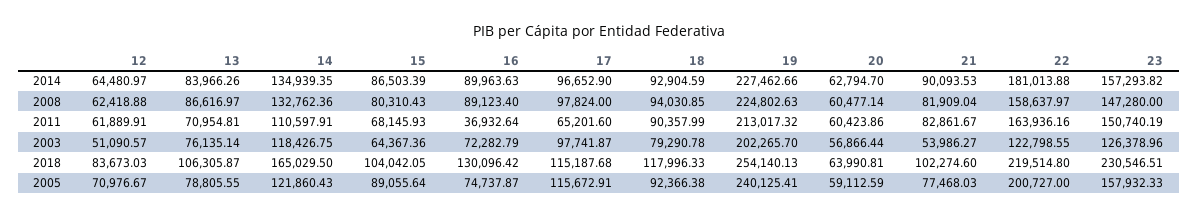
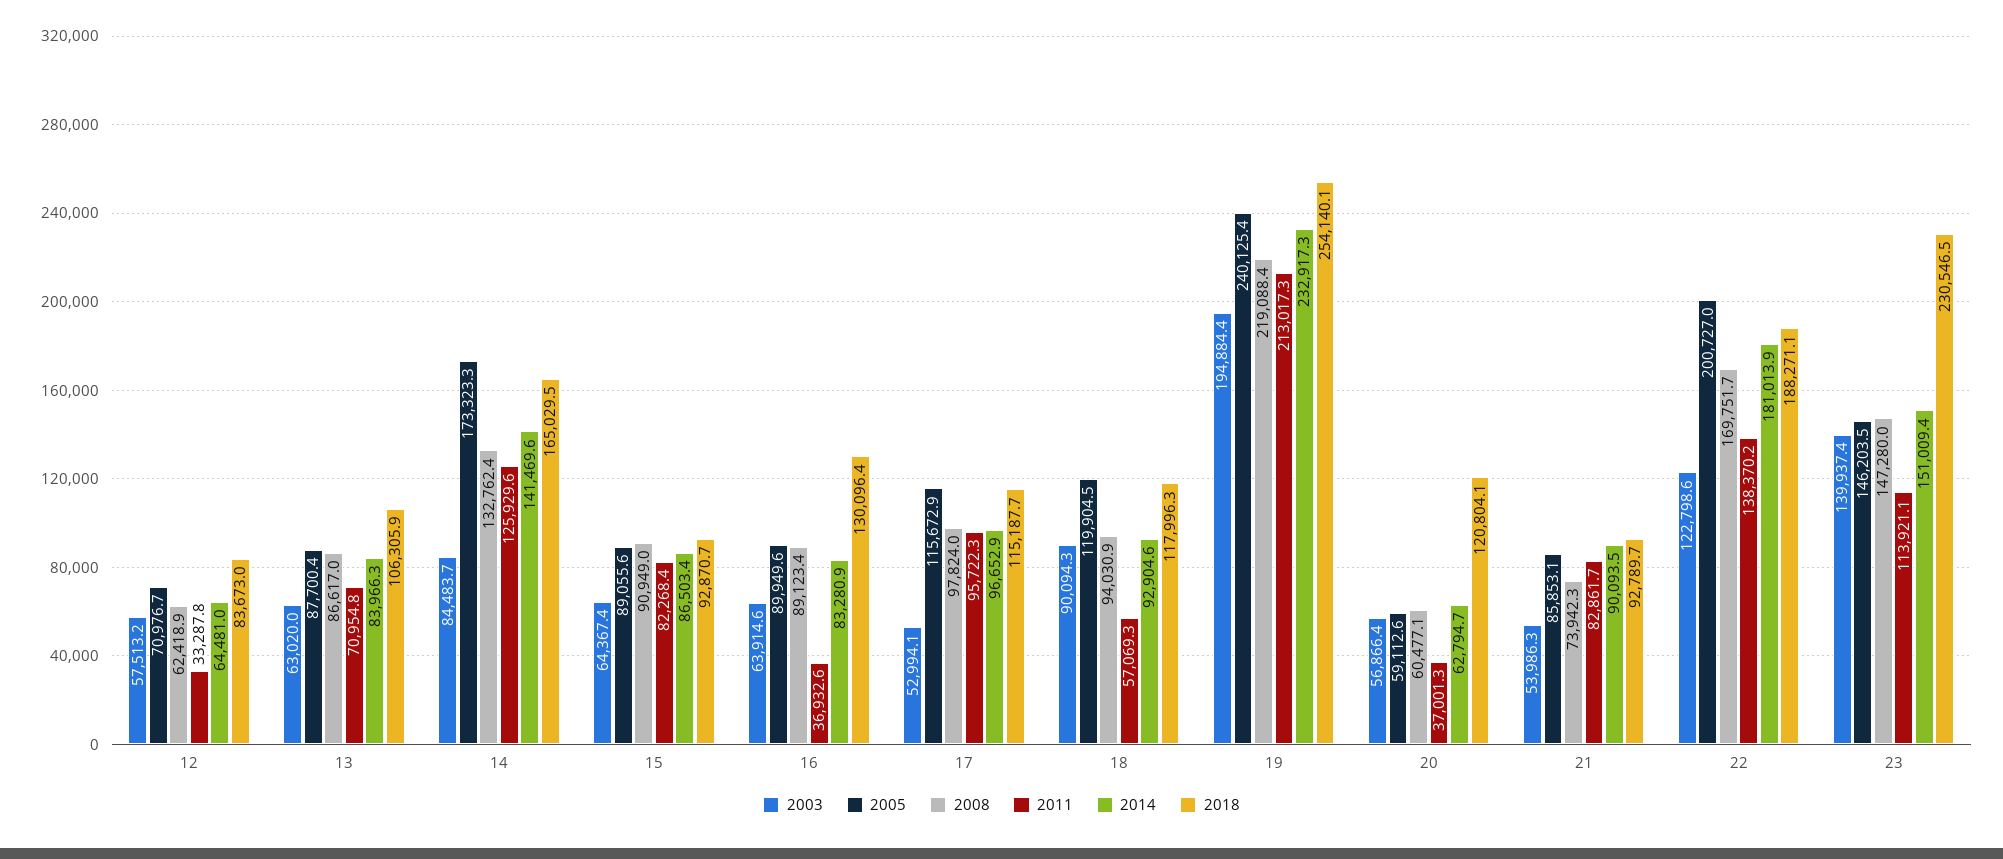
2014, 14: 134939.35 -> 141469.6
2014, 16: 89963.63 -> 83280.9
2014, 19: 227462.66 -> 232917.3
2014, 23: 157293.82 -> 151009.4
2008, 15: 80310.43 -> 90949
2008, 19: 224802.63 -> 219088.4
2008, 21: 81909.04 -> 73942.3
2008, 22: 158637.97 -> 169751.7
2011, 12: 61889.91 -> 33287.8
2011, 14: 110597.91 -> 125929.6
2011, 15: 68145.93 -> 82268.4
2011, 17: 65201.6 -> 95722.3
2011, 18: 90357.99 -> 57069.3
2011, 20: 60423.86 -> 37001.3
2011, 22: 163936.16 -> 138370.2
2011, 23: 150740.19 -> 113921.1
2003, 12: 51090.57 -> 57513.2
2003, 13: 76135.14 -> 63020
2003, 14: 118426.75 -> 84483.7
2003, 16: 72282.79 -> 63914.6
2003, 17: 97741.87 -> 52994.1
2003, 18: 79290.78 -> 90094.3
2003, 19: 202265.7 -> 194884.4
2003, 23: 126378.96 -> 139937.4
2018, 15: 104042.05 -> 92870.7
2018, 20: 63990.81 -> 120804.1
2018, 21: 102274.6 -> 92789.7
2018, 22: 219514.8 -> 188271.1
2005, 13: 78805.55 -> 87700.4
2005, 14: 121860.43 -> 173323.3
2005, 16: 74737.87 -> 89949.6
2005, 18: 92366.38 -> 119904.5
2005, 21: 77468.03 -> 85853.1
2005, 23: 157932.33 -> 146203.5

